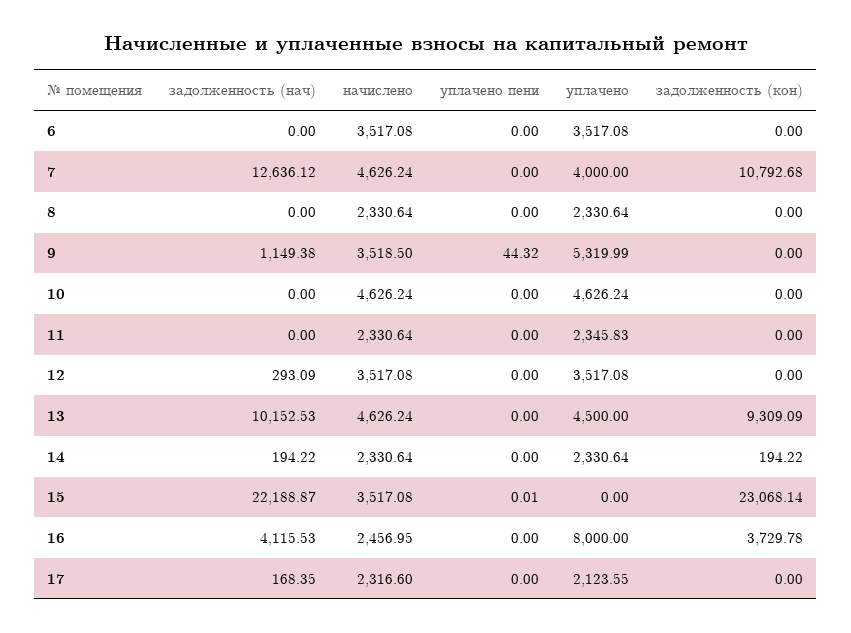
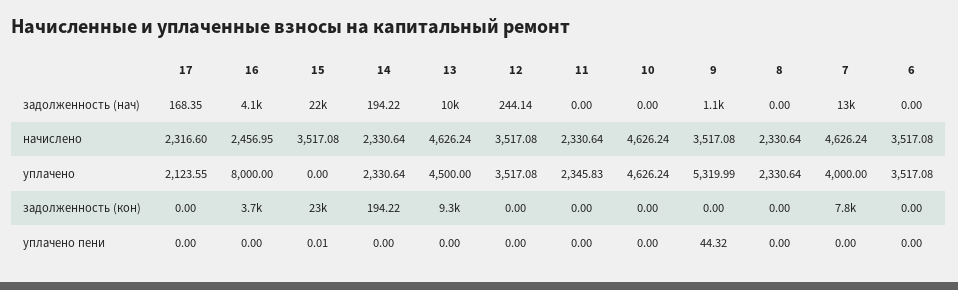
задолженность (кон), 7: 10792.68 -> 7800
начислено, 9: 3518.5 -> 3517.08
задолженность (нач), 12: 293.09 -> 244.14

